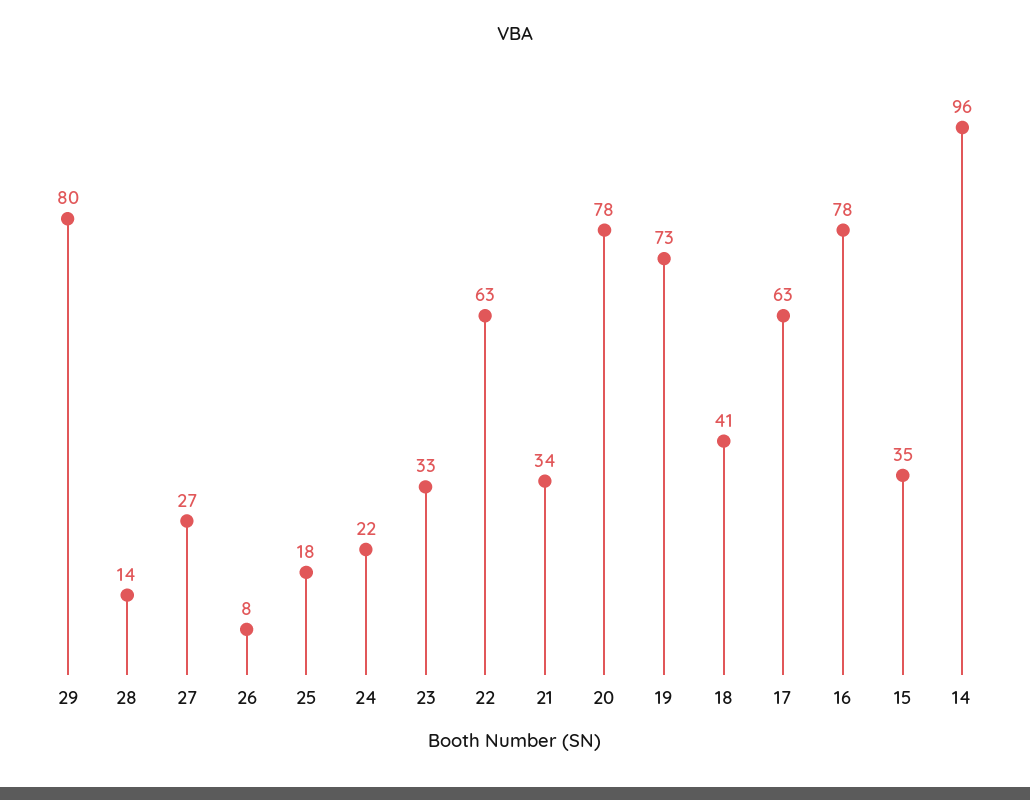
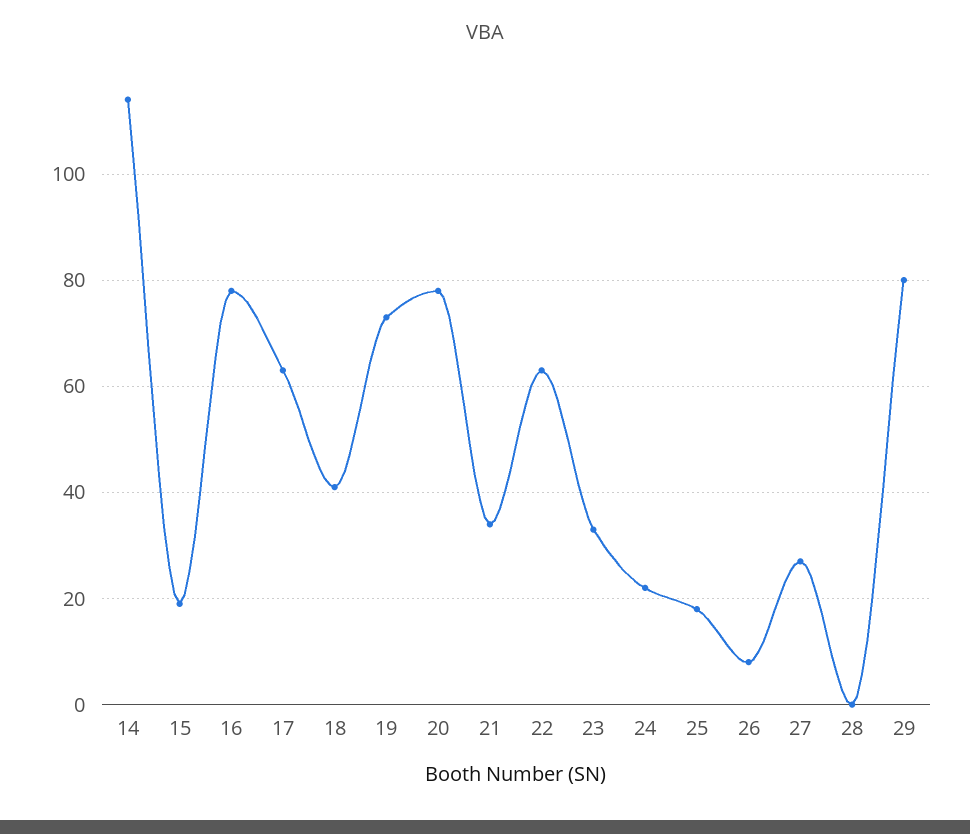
28: 14 -> 0
15: 35 -> 20
14: 96 -> 115

